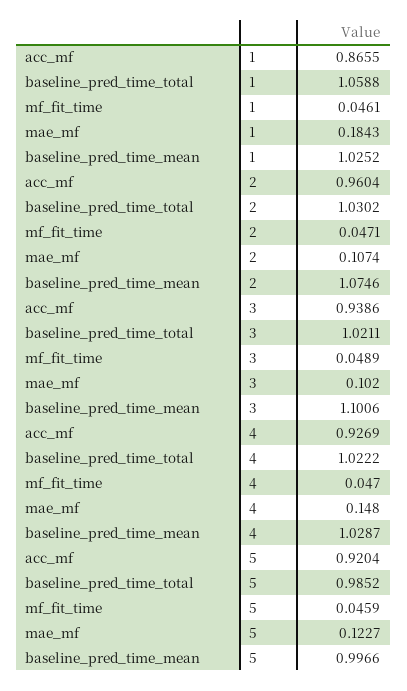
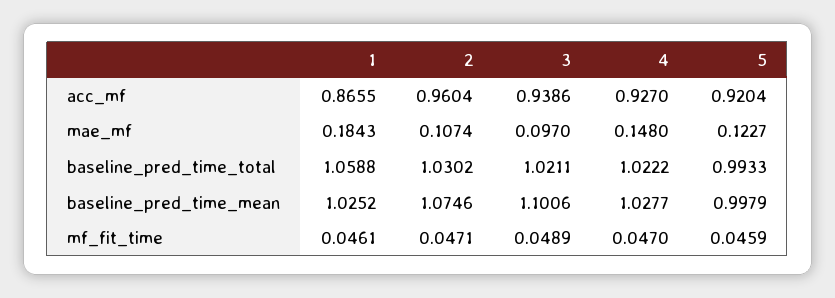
mae_mf, 3: 0.102 -> 0.097
acc_mf, 4: 0.9269 -> 0.927
baseline_pred_time_mean, 4: 1.0287 -> 1.0277
baseline_pred_time_total, 5: 0.9852 -> 0.9933
baseline_pred_time_mean, 5: 0.9966 -> 0.9979

